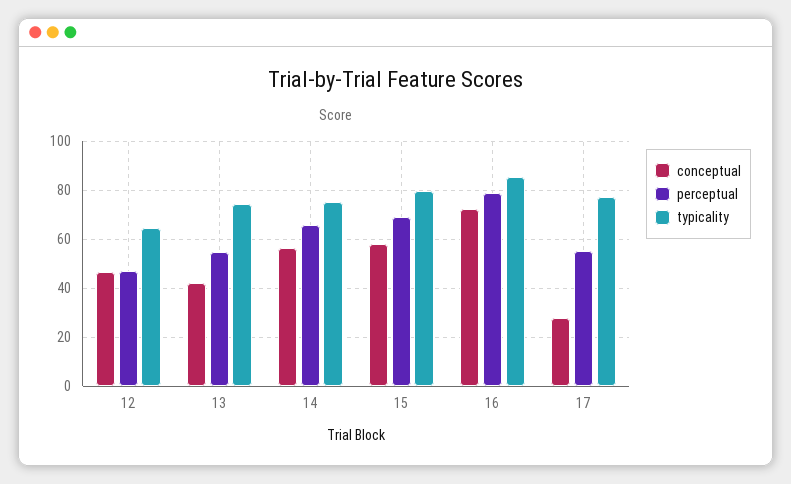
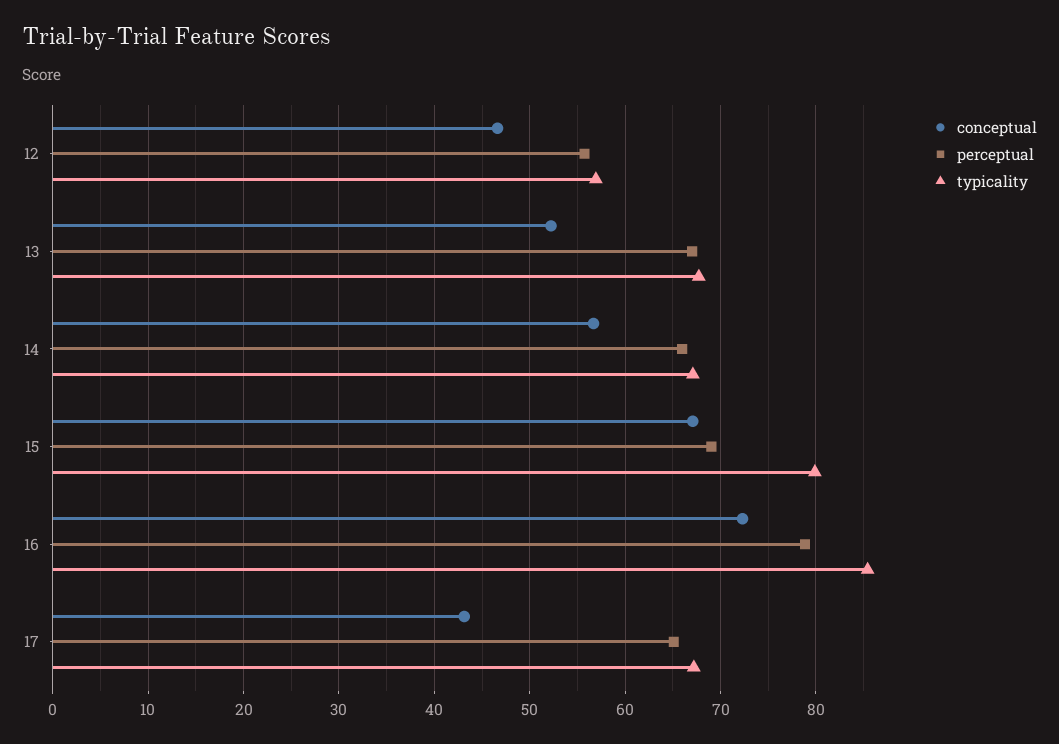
perceptual, 12: 47.5 -> 56
typicality, 12: 65 -> 57
conceptual, 13: 42.5 -> 52
perceptual, 13: 55 -> 67
typicality, 13: 75 -> 68
typicality, 14: 75 -> 67
conceptual, 15: 57.5 -> 67
conceptual, 17: 27.5 -> 43
perceptual, 17: 55 -> 65
typicality, 17: 77.5 -> 67

